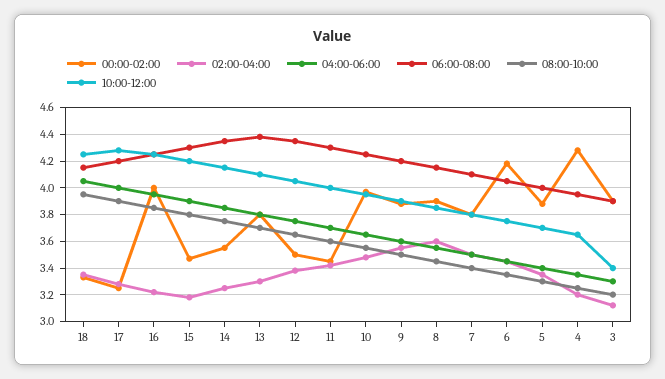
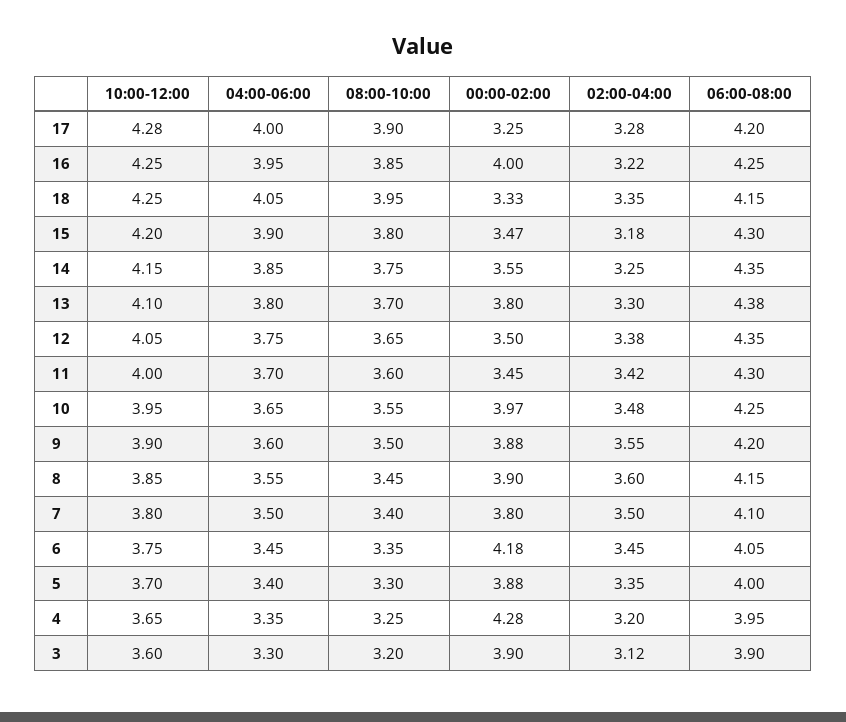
10:00-12:00, 3: 3.4 -> 3.6

